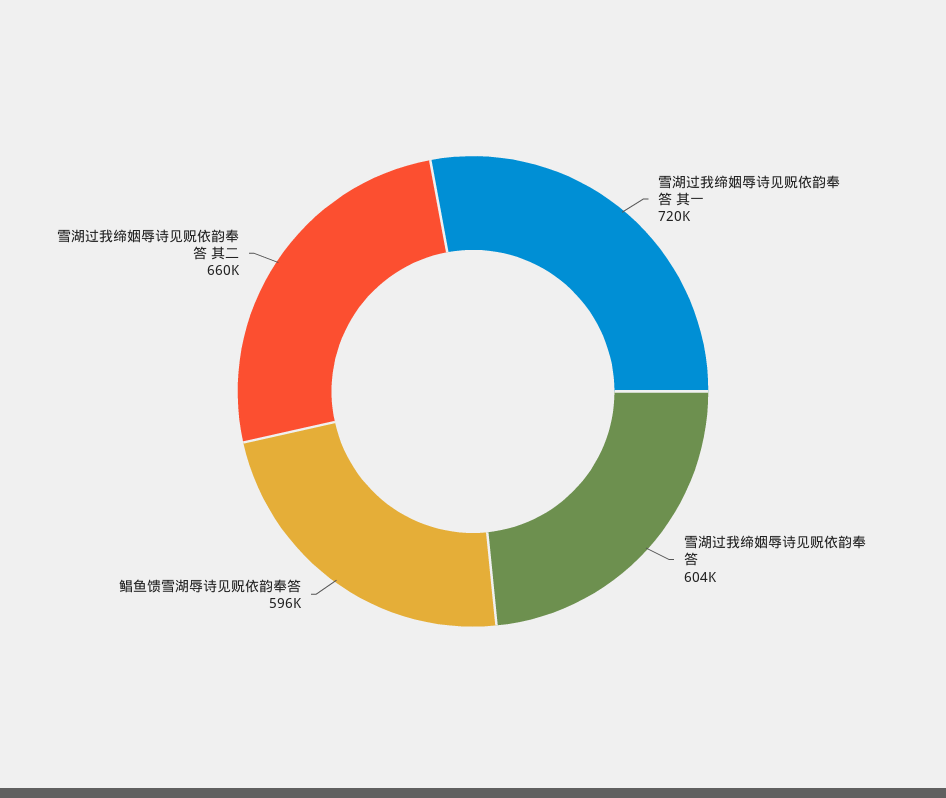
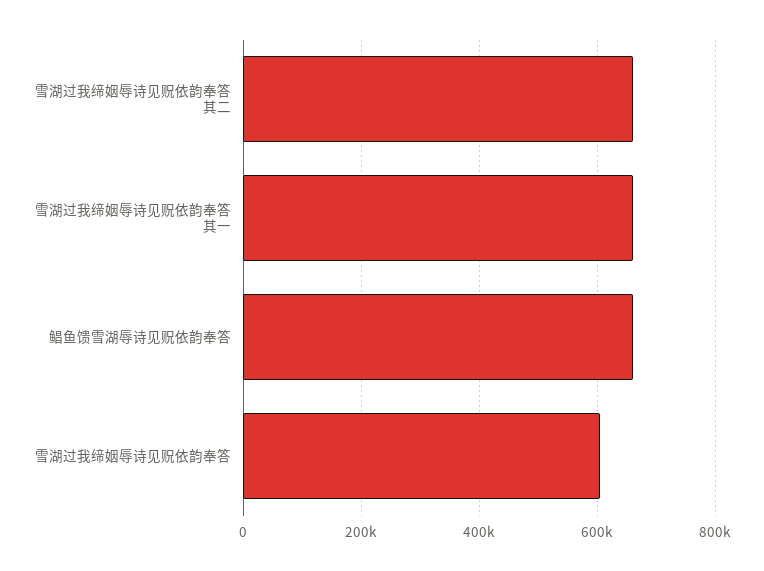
雪湖过我缔姻辱诗见贶依韵奉答 其一: 720000 -> 660000
鲳鱼馈雪湖辱诗见贶依韵奉答: 596000 -> 660000

